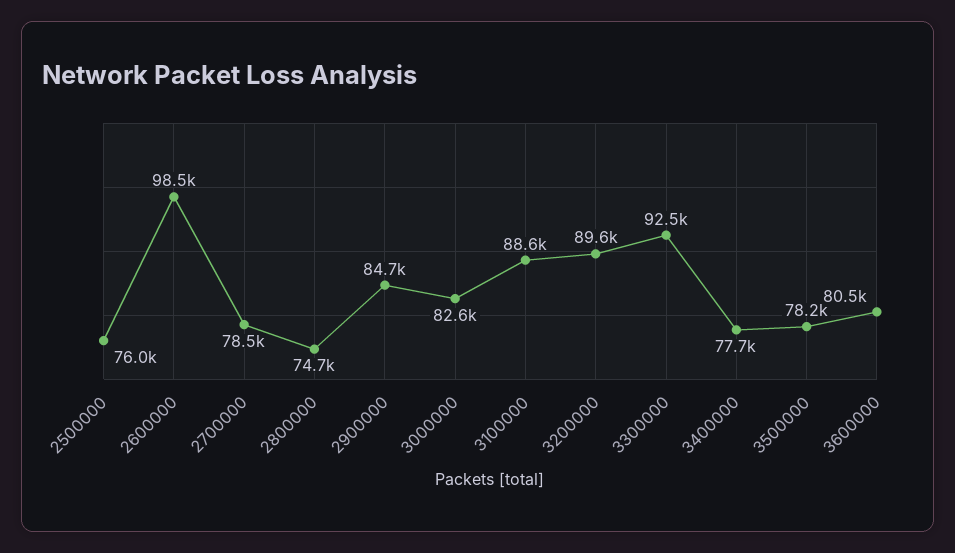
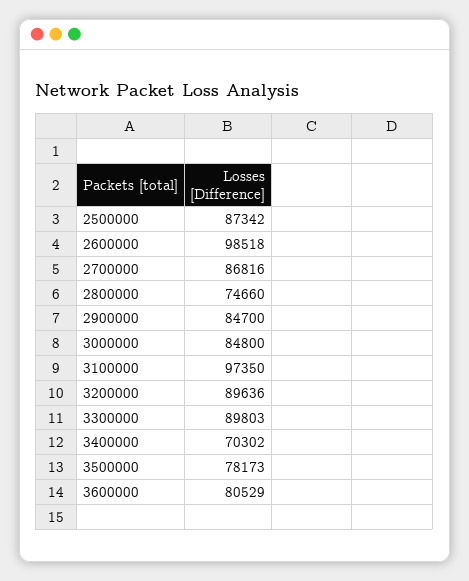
2500000: 76000 -> 87342
2700000: 78500 -> 86816
3000000: 82600 -> 84800
3100000: 88600 -> 97350
3300000: 92500 -> 89803
3400000: 77700 -> 70302

